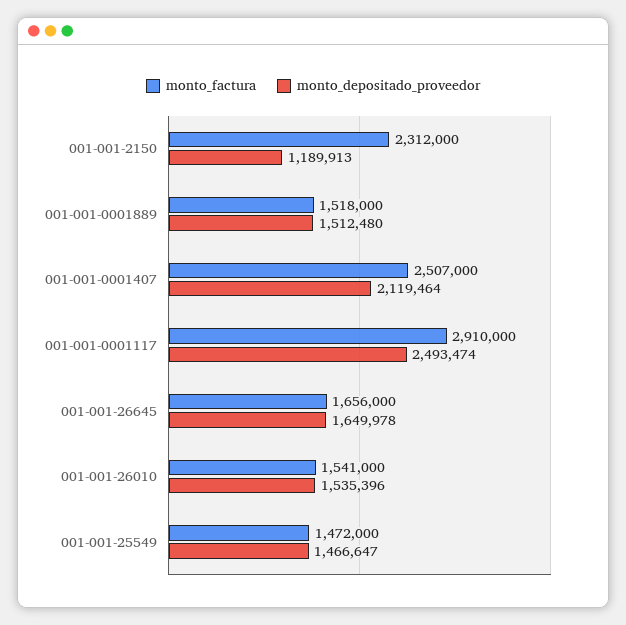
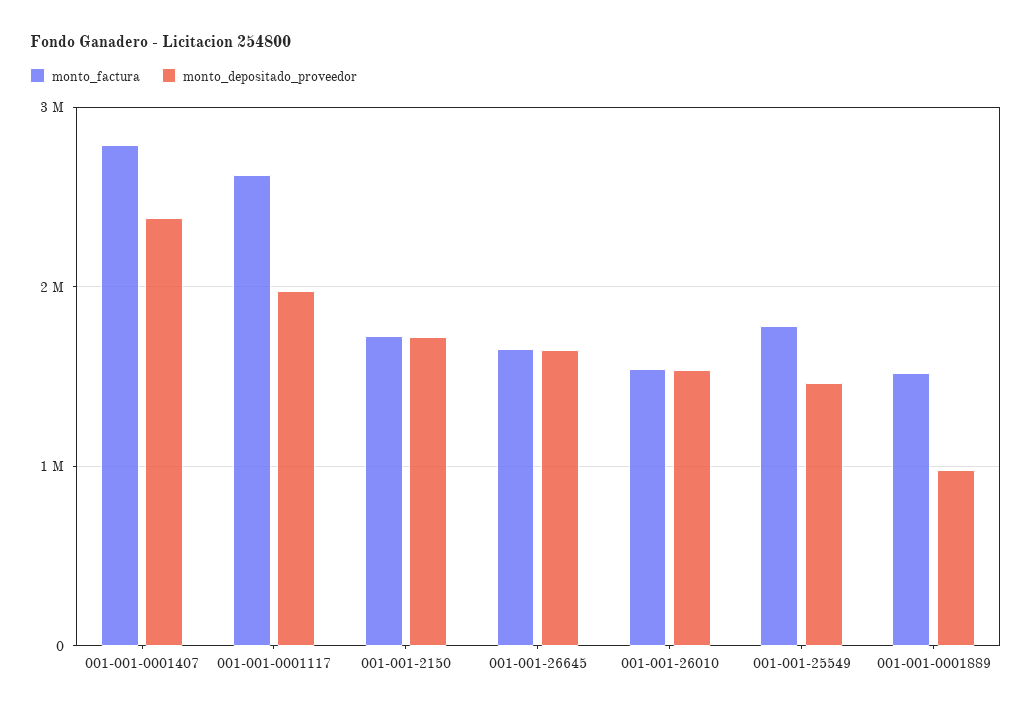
monto_factura, 001-001-2150: 2312000 -> 1700000
monto_depositado_proveedor, 001-001-2150: 1189913 -> 1700000
monto_depositado_proveedor, 001-001-0001889: 1512480 -> 1000000
monto_factura, 001-001-0001407: 2507000 -> 2800000
monto_depositado_proveedor, 001-001-0001407: 2119464 -> 2400000
monto_factura, 001-001-0001117: 2910000 -> 2600000
monto_depositado_proveedor, 001-001-0001117: 2493474 -> 2000000
monto_factura, 001-001-25549: 1472000 -> 1800000

